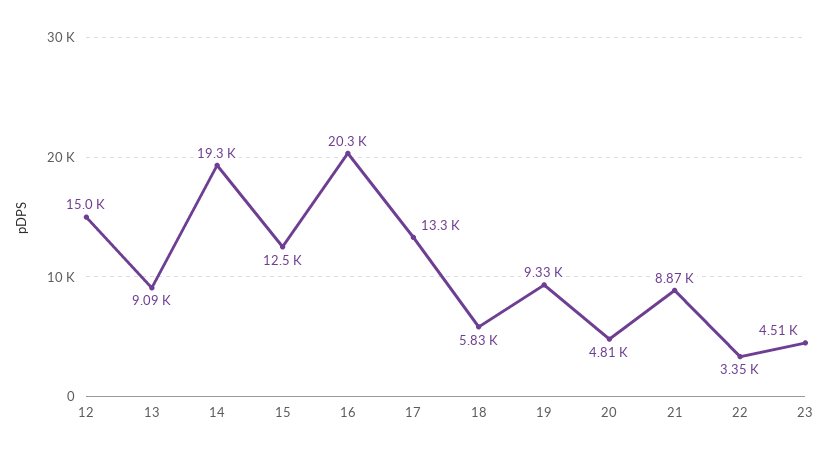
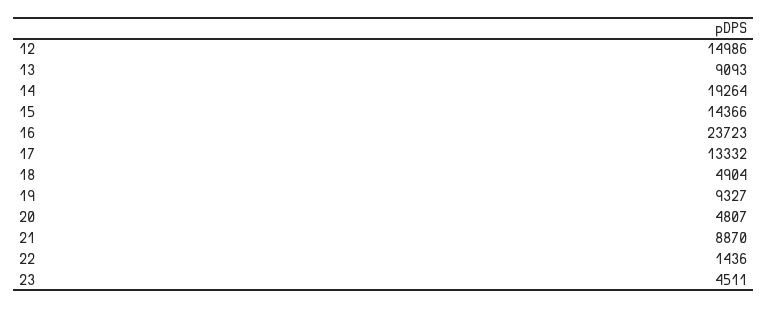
15: 12500 -> 14366
16: 20300 -> 23723
18: 5830 -> 4904
22: 3350 -> 1436

